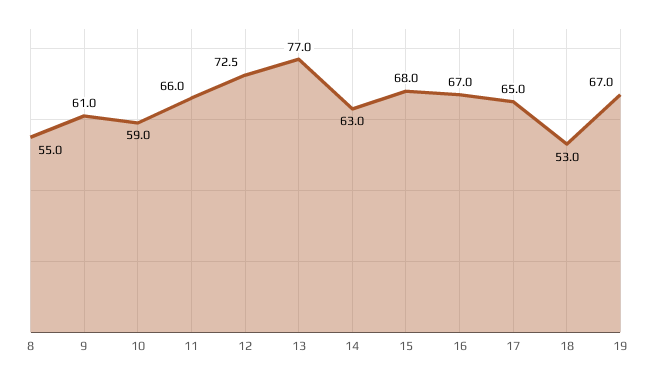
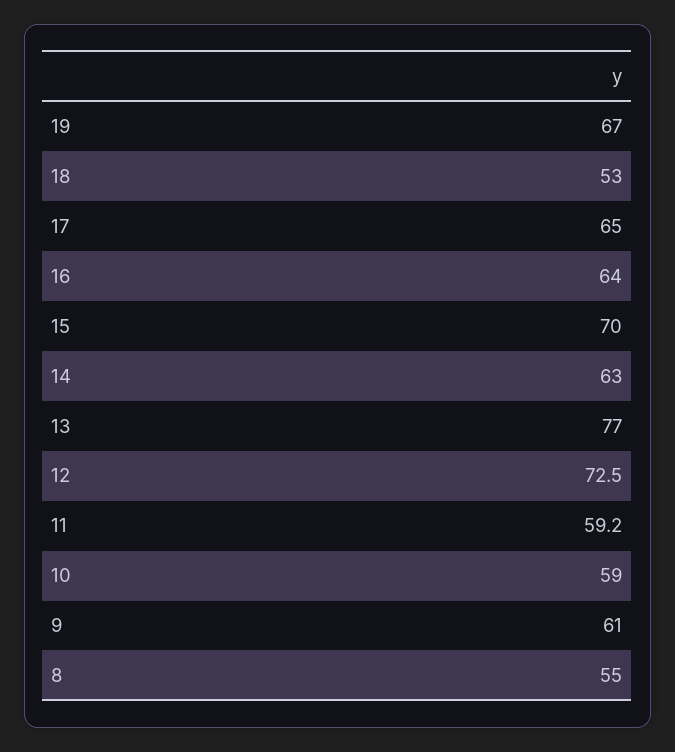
11: 66 -> 59.2
15: 68 -> 70
16: 67 -> 64

